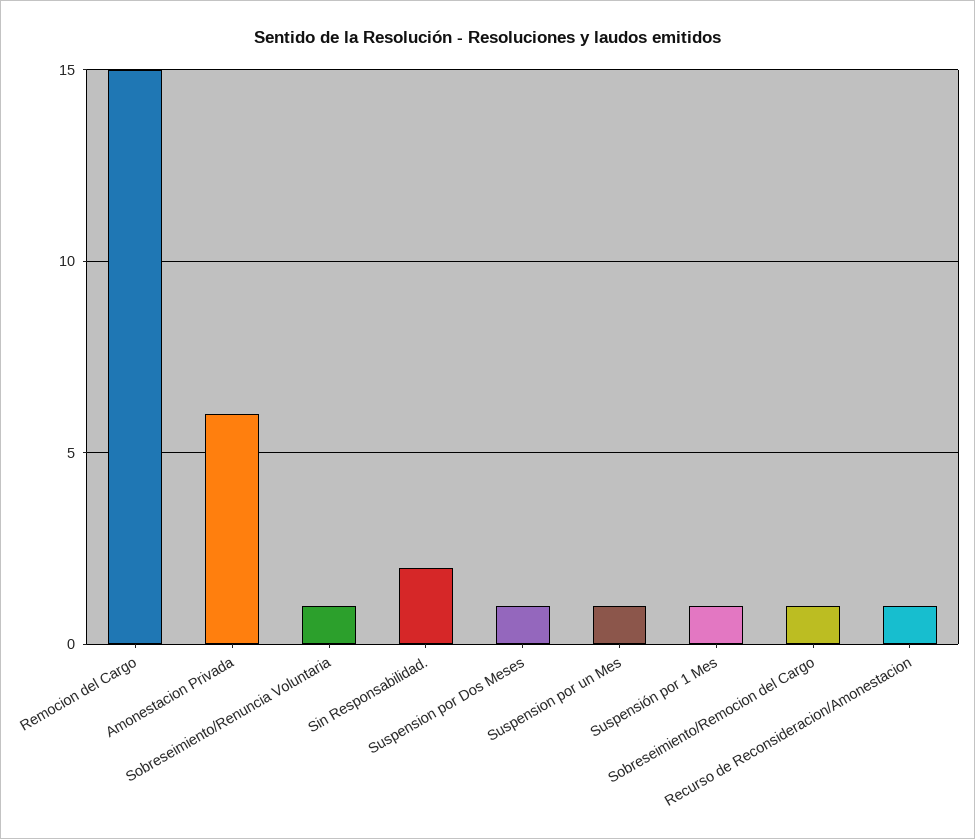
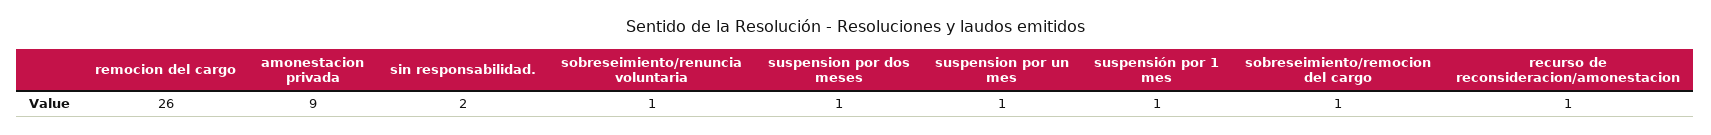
Remocion del Cargo: 15 -> 26
Amonestacion Privada: 6 -> 9

